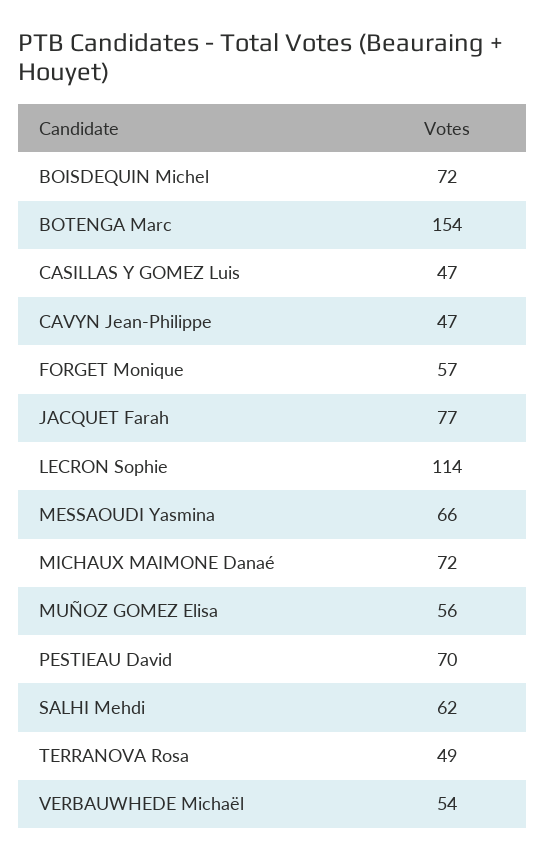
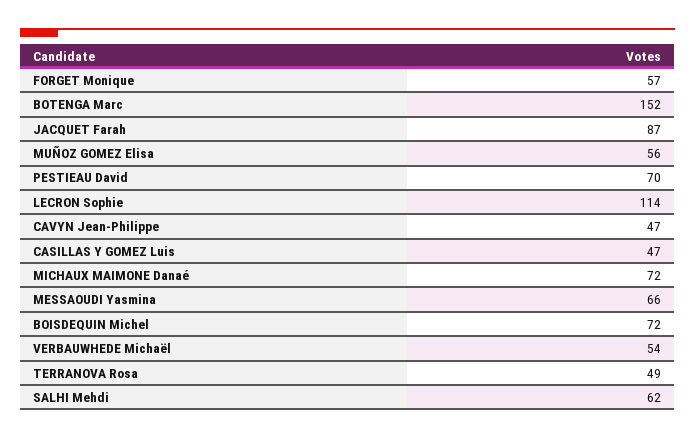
BOTENGA Marc: 154 -> 152
JACQUET Farah: 77 -> 87

